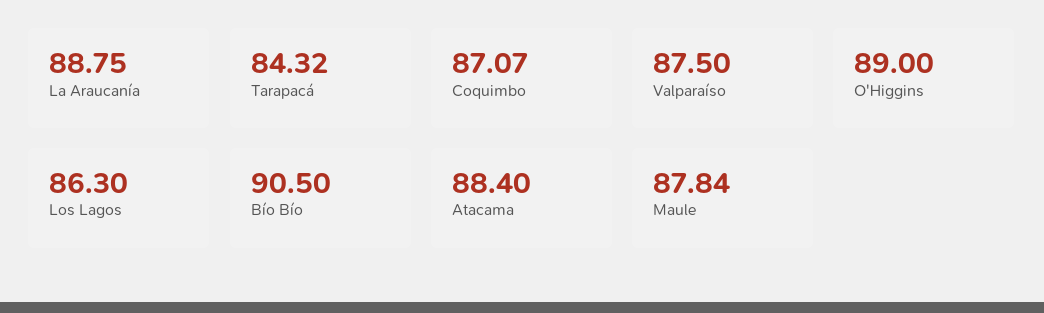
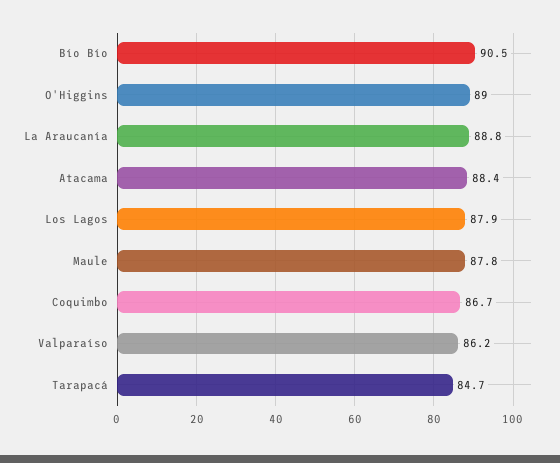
Tarapacá: 84.32 -> 84.7
Coquimbo: 87.07 -> 86.7
Valparaíso: 87.5 -> 86.2
Los Lagos: 86.3 -> 87.9

